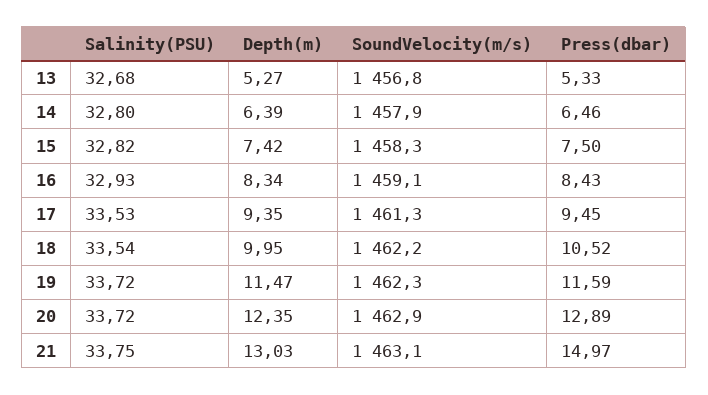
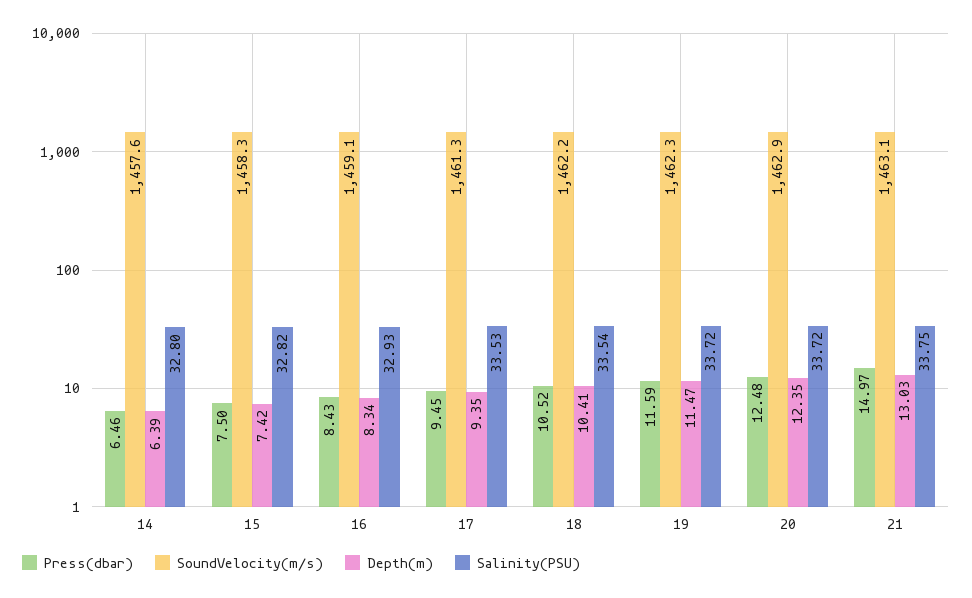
Salinity(PSU), 13: 32.68 -> none
Depth(m), 13: 5.27 -> none
SoundVelocity(m/s), 13: 1456.8 -> none
Press(dbar), 13: 5.33 -> none
SoundVelocity(m/s), 14: 1457.9 -> 1457.6
Depth(m), 18: 9.95 -> 10.41
Press(dbar), 20: 12.89 -> 12.48

